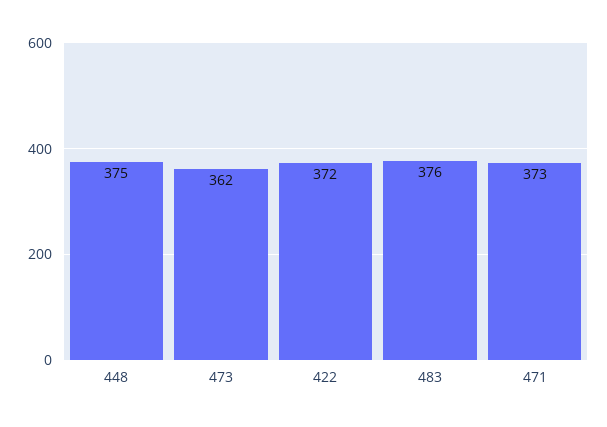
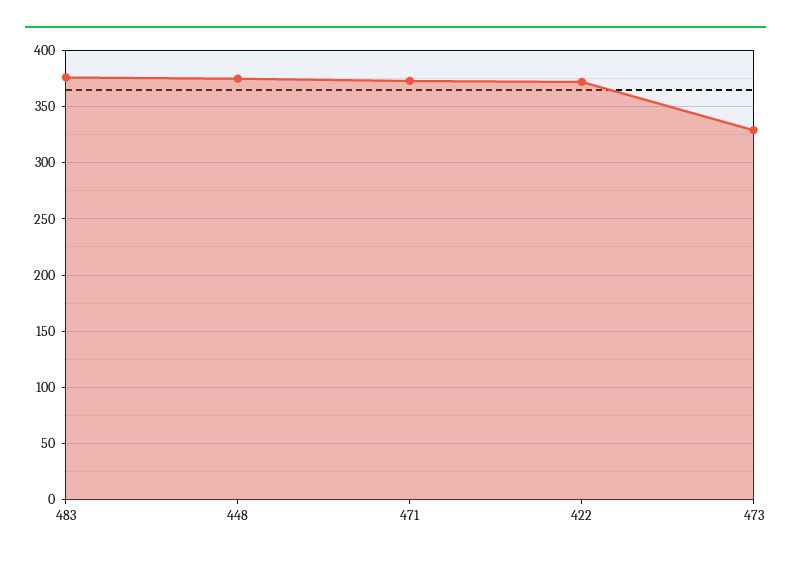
473: 362 -> 330

